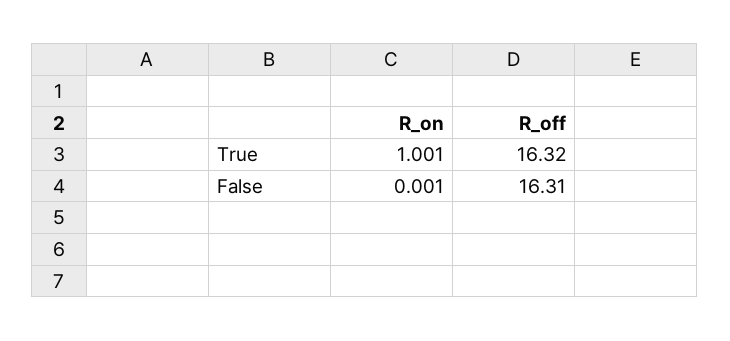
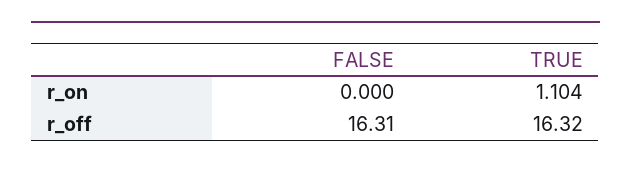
R_on, True: 1.001 -> 1.104
R_on, False: 0.001 -> 0

